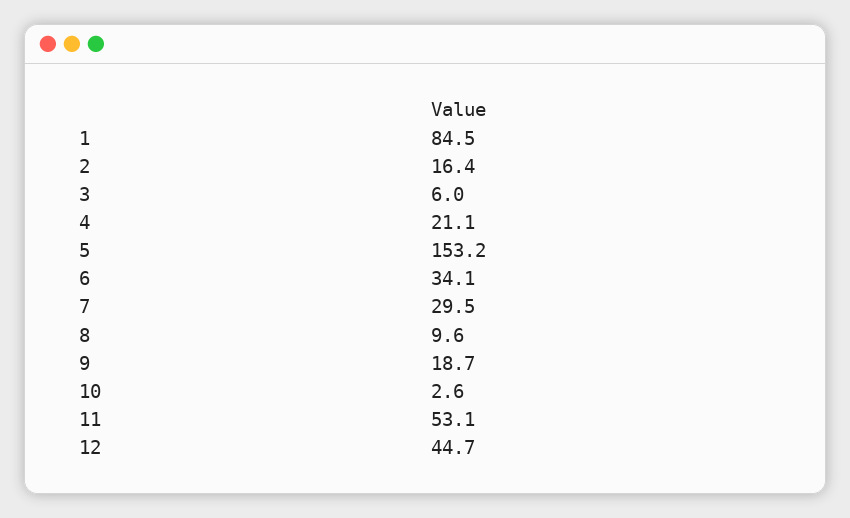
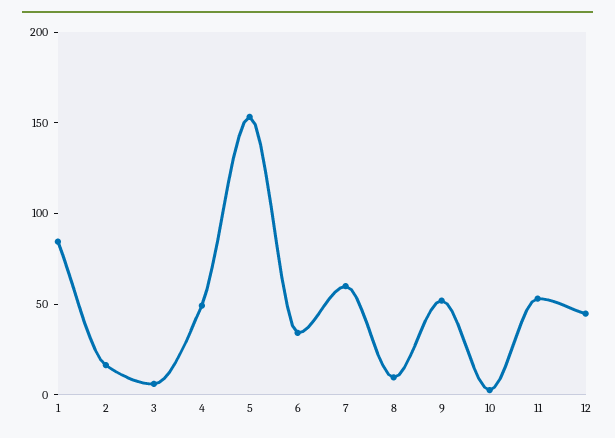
4: 21.1 -> 50
7: 29.5 -> 60
9: 18.7 -> 50

